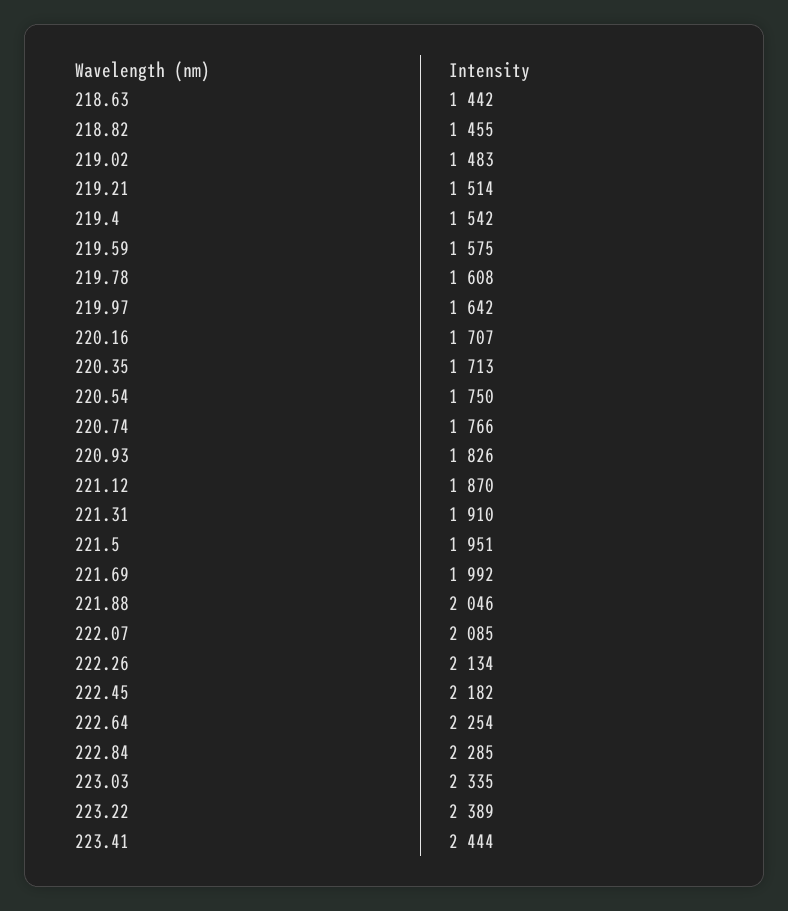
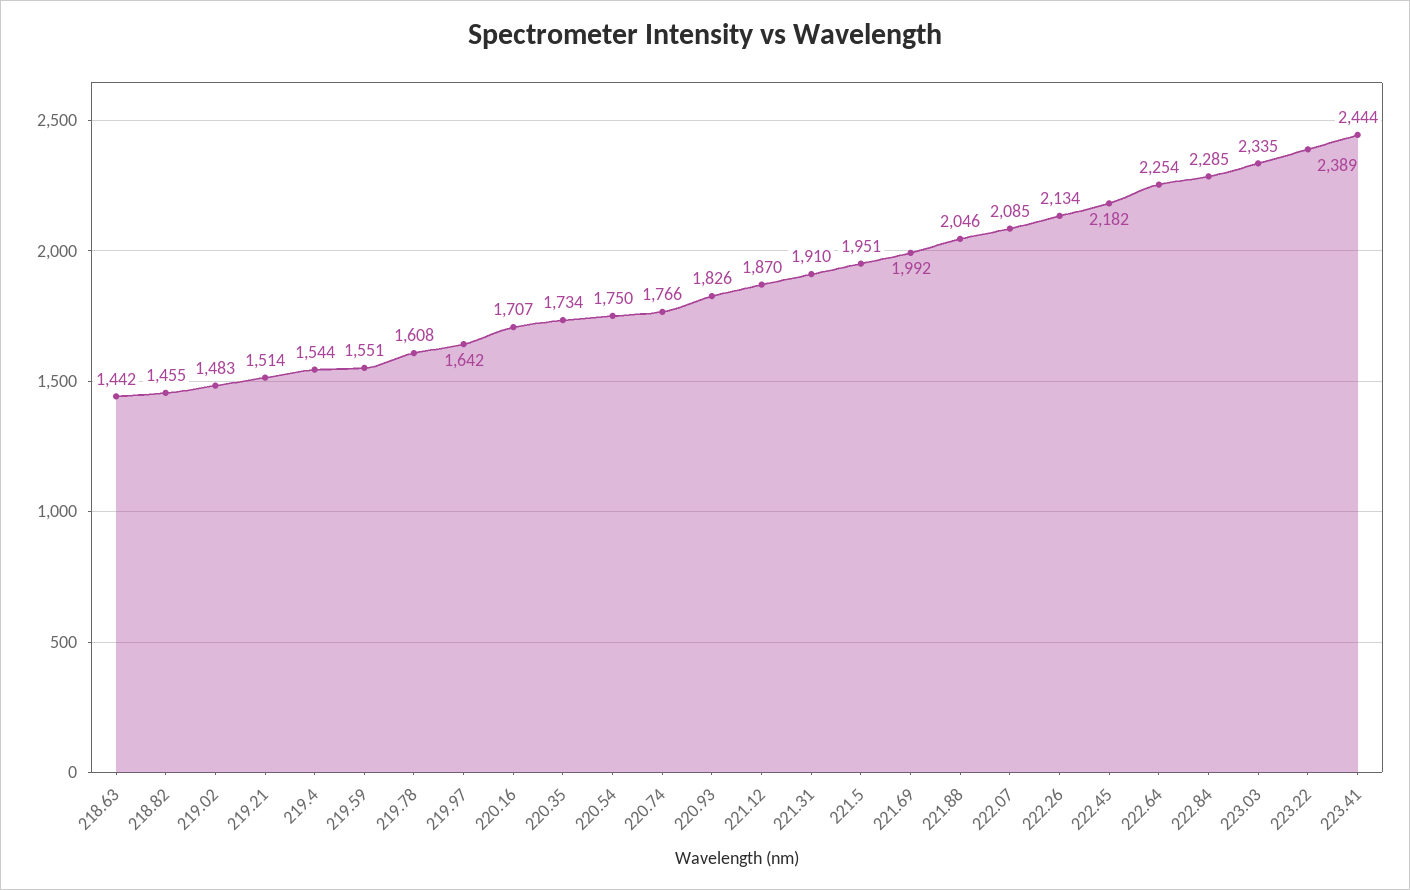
219.4: 1542 -> 1544
219.59: 1575 -> 1551
220.35: 1713 -> 1734

